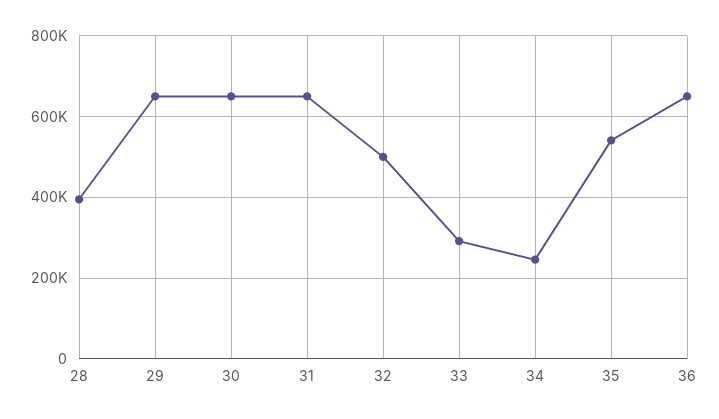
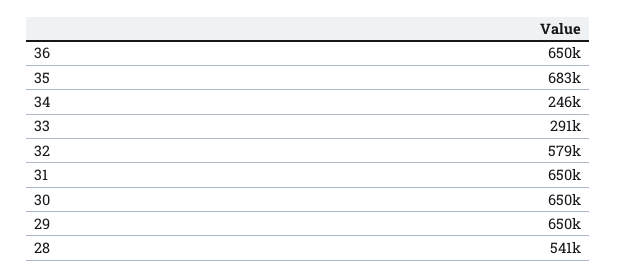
28: 400000 -> 541000
32: 500000 -> 579000
35: 540000 -> 683000

